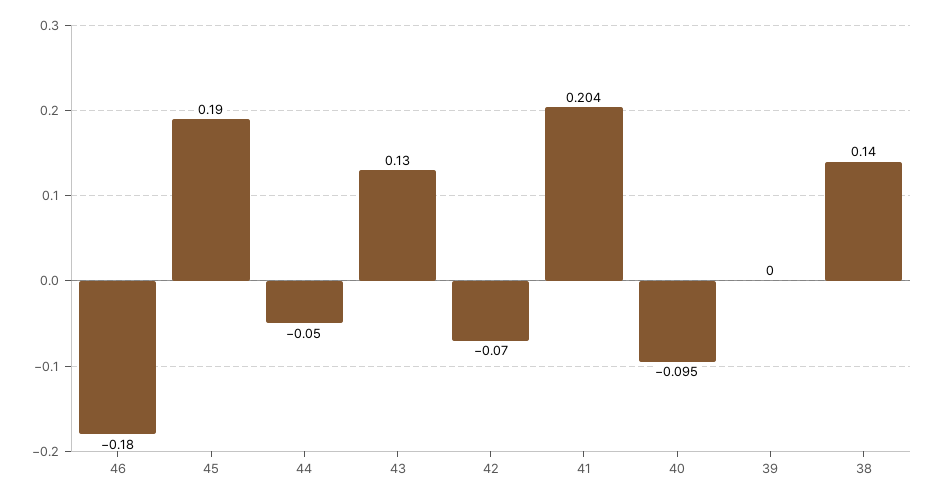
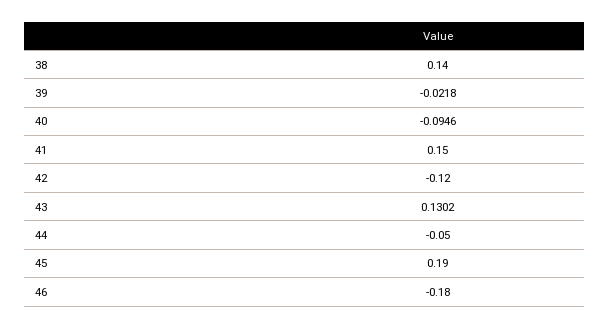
42: -0.07 -> -0.12
41: 0.204 -> 0.15
39: 0 -> -0.0218

